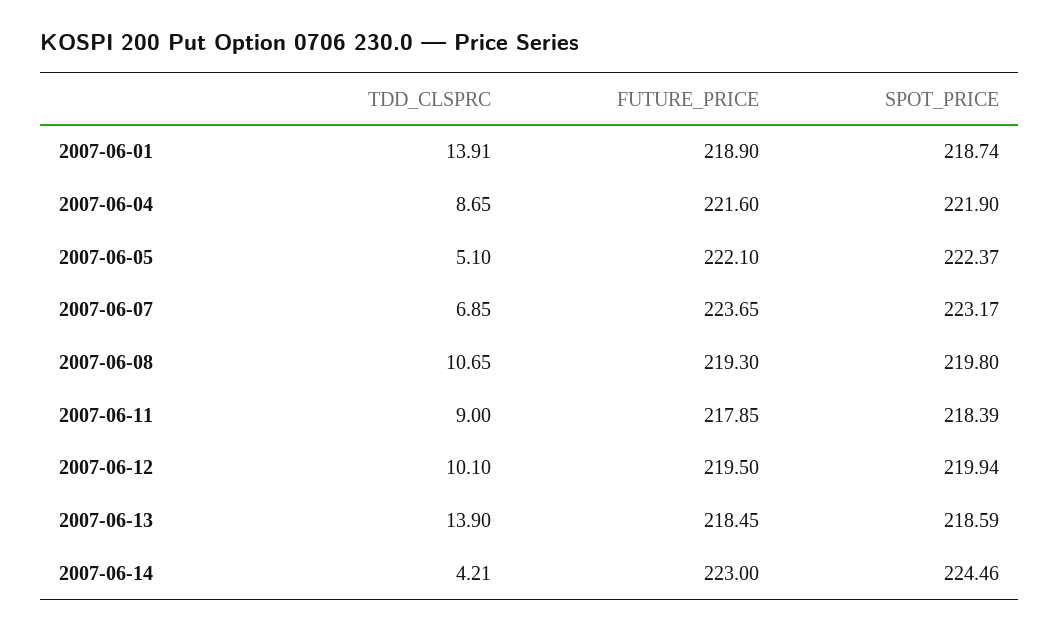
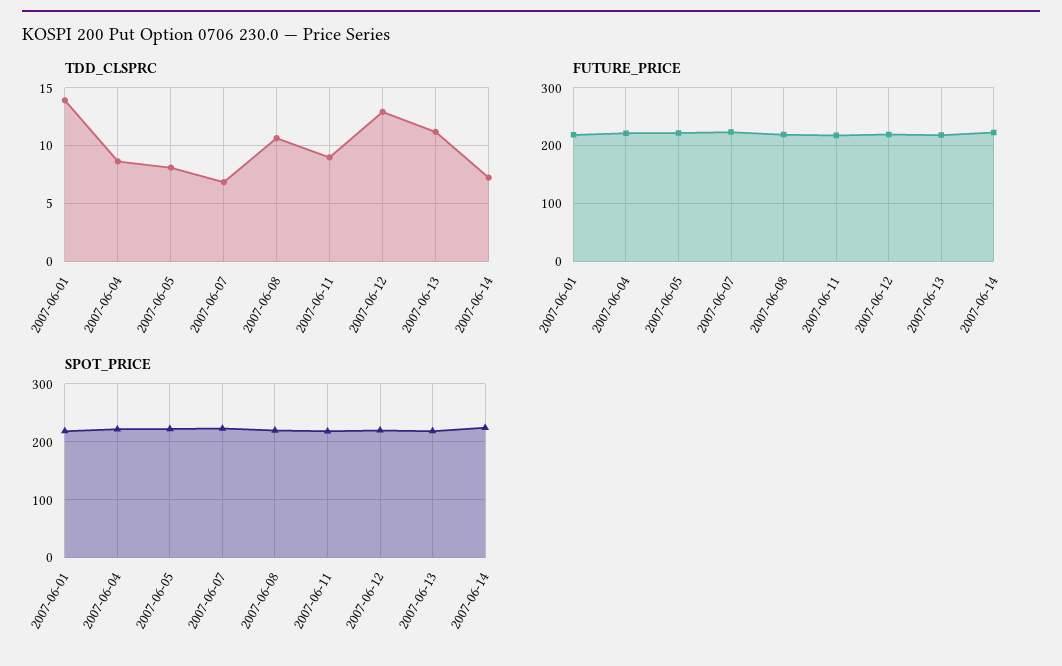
TDD_CLSPRC, 2007-06-05: 5.1 -> 8
TDD_CLSPRC, 2007-06-12: 10.1 -> 13
TDD_CLSPRC, 2007-06-13: 13.9 -> 11
TDD_CLSPRC, 2007-06-14: 4.21 -> 7

